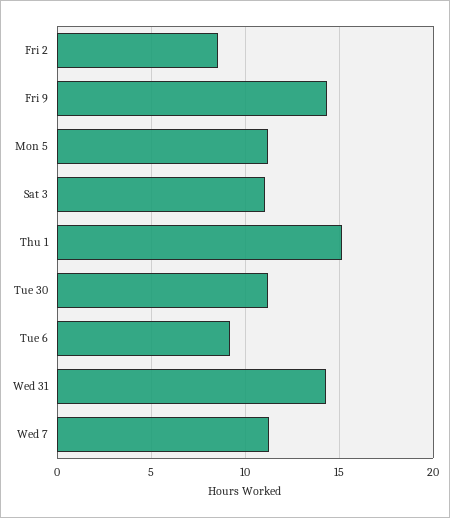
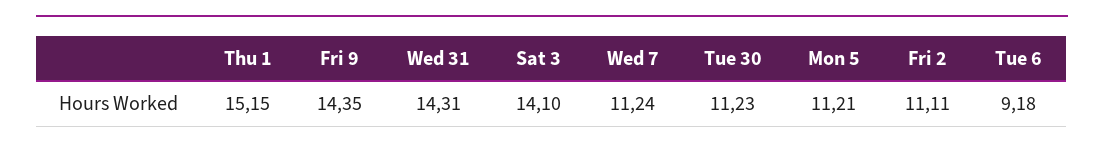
Fri 2: 8.5 -> 11.11
Sat 3: 11 -> 14.1

